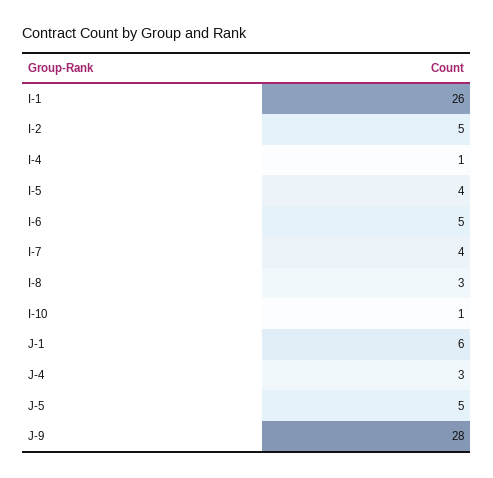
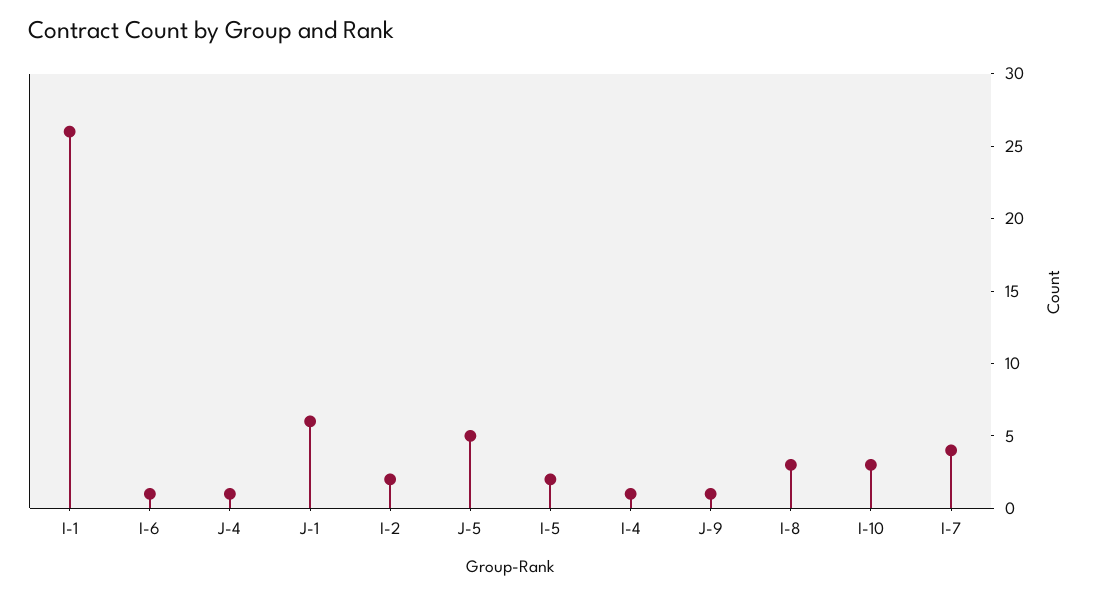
I-2: 5 -> 2
I-5: 4 -> 2
I-6: 5 -> 1
I-10: 1 -> 3
J-4: 3 -> 1
J-9: 28 -> 1

